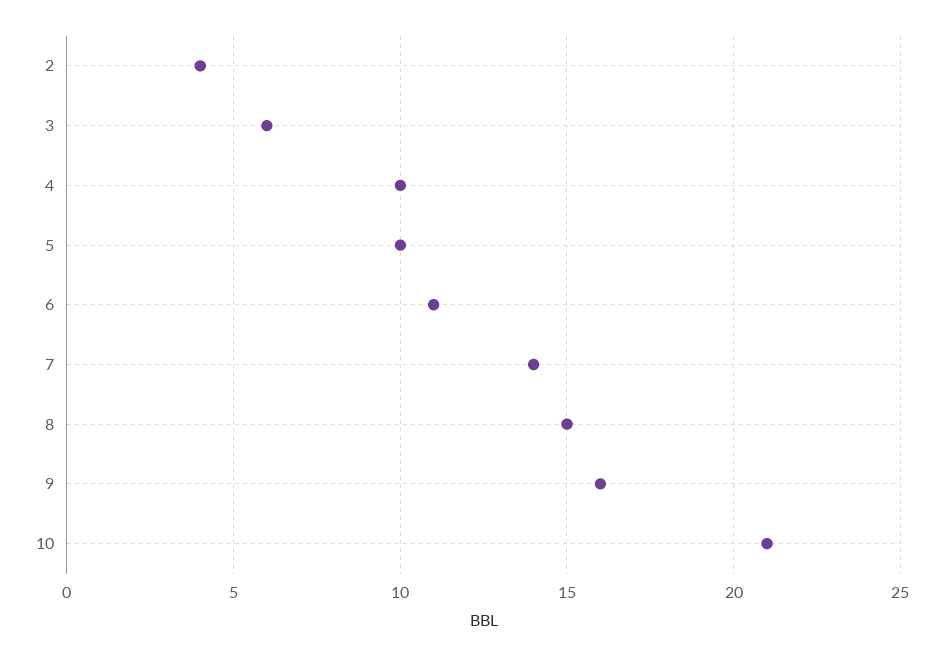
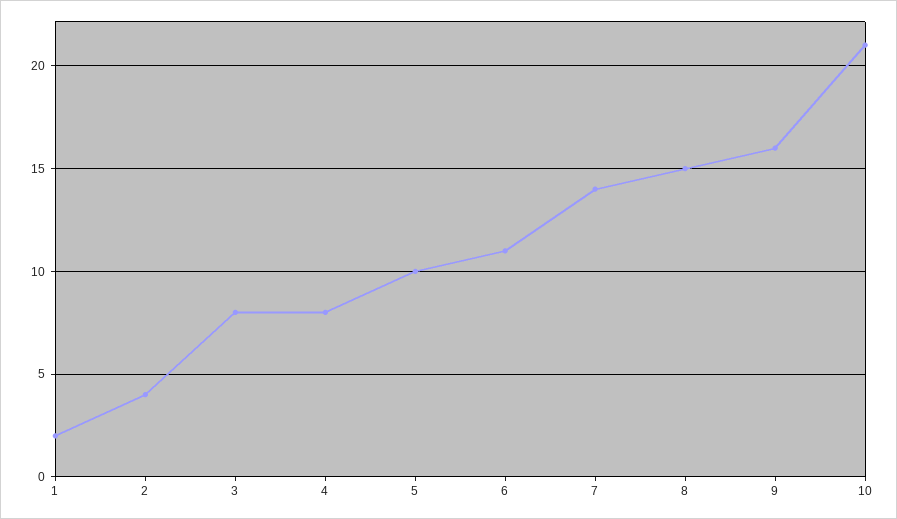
3: 6 -> 8
4: 10 -> 8
1: none -> 2

